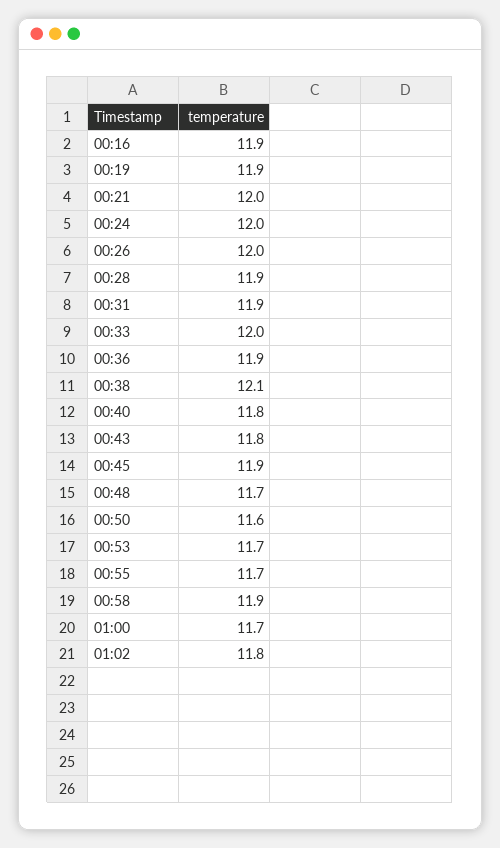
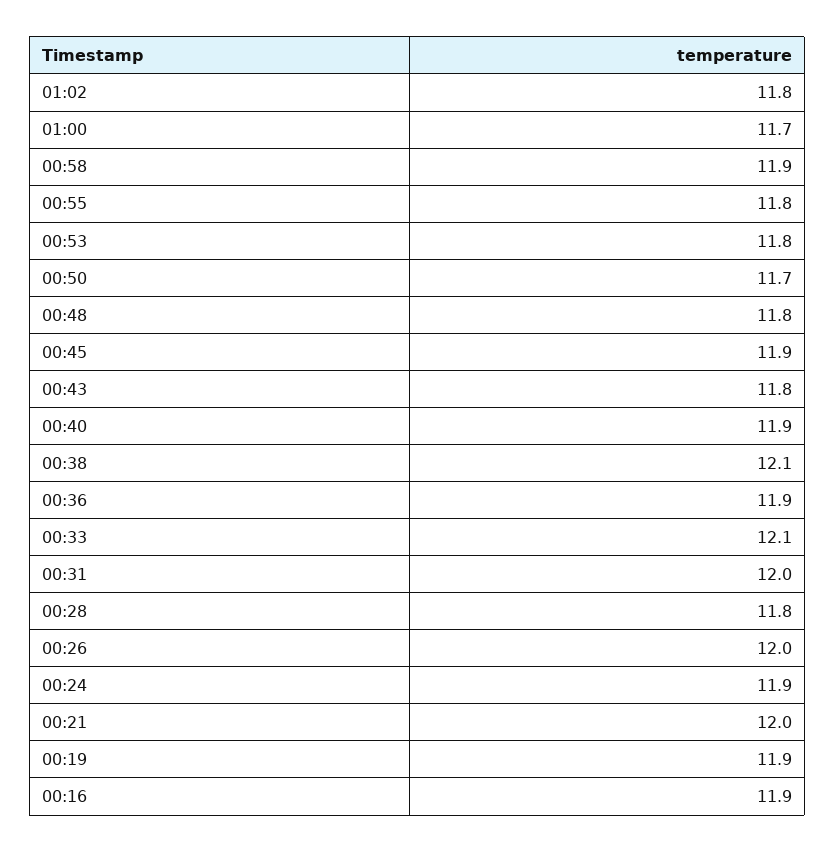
00:24: 12 -> 11.9
00:28: 11.9 -> 11.8
00:31: 11.9 -> 12
00:33: 12 -> 12.1
00:40: 11.8 -> 11.9
00:48: 11.7 -> 11.8
00:50: 11.6 -> 11.7
00:53: 11.7 -> 11.8
00:55: 11.7 -> 11.8

